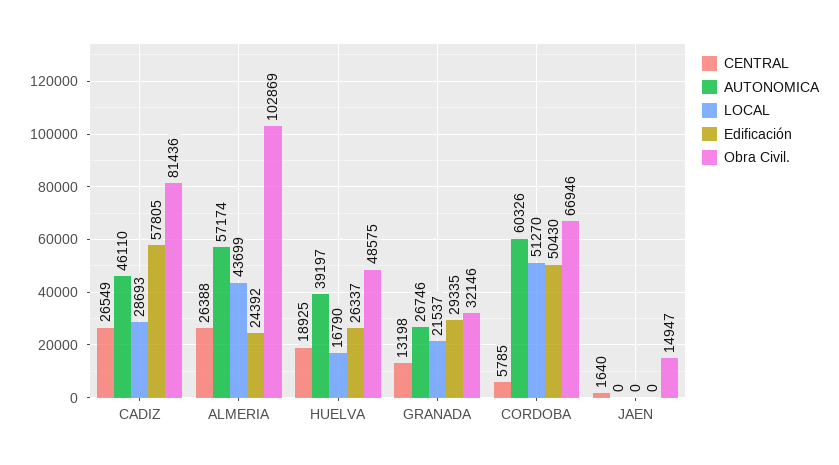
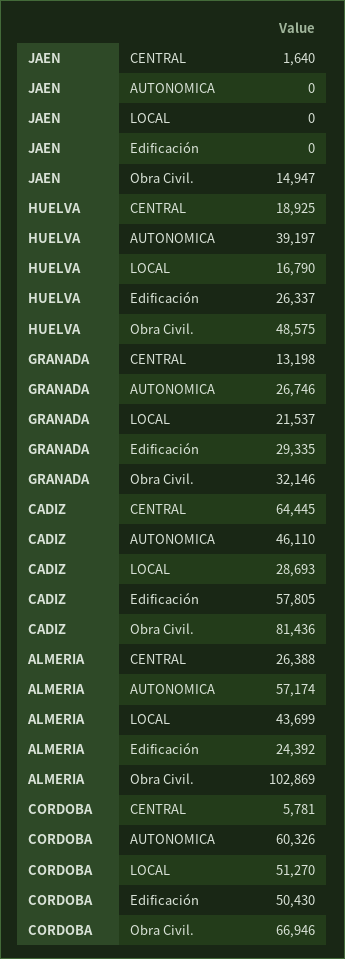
CENTRAL, CADIZ: 26549 -> 64445
CENTRAL, CORDOBA: 5785 -> 5781

